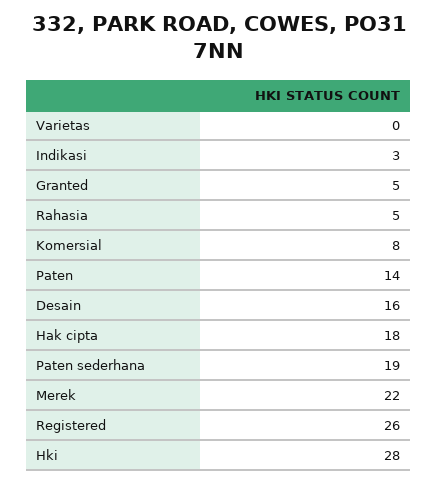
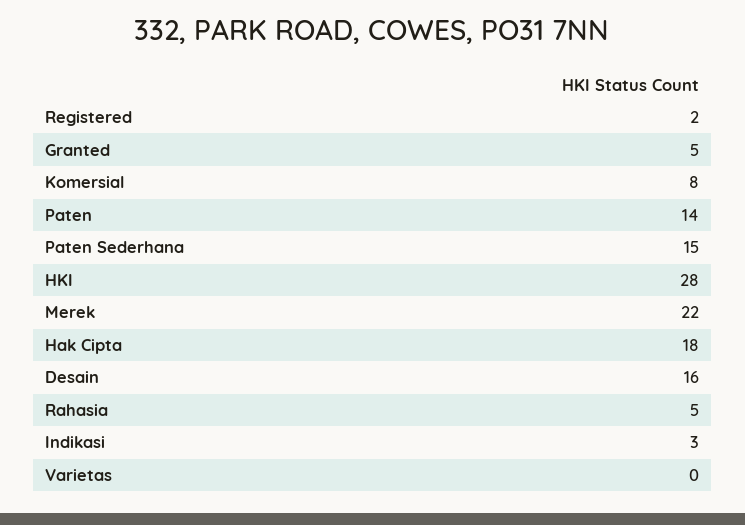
Paten sederhana: 19 -> 15
Registered: 26 -> 2

